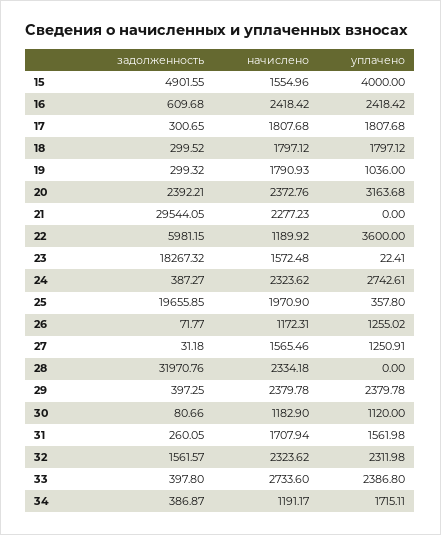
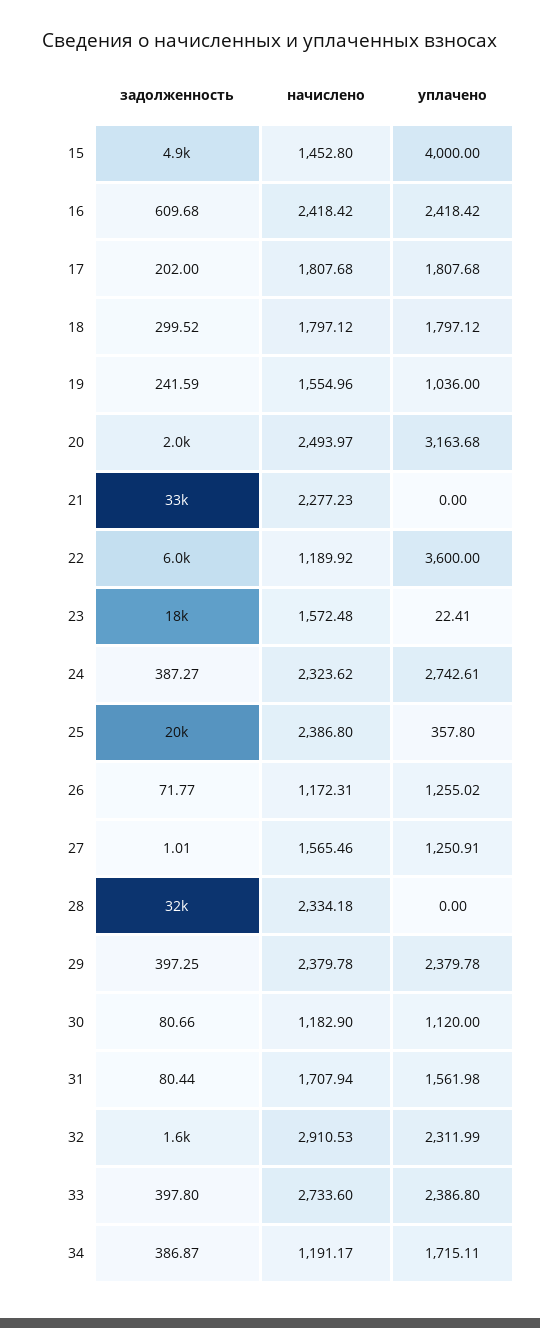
начислено, 15: 1554.96 -> 1452.8
задолженность, 17: 300.65 -> 202
задолженность, 19: 299.32 -> 241.59
начислено, 19: 1790.93 -> 1554.96
задолженность, 20: 2392.21 -> 2000
начислено, 20: 2372.76 -> 2493.97
задолженность, 21: 29544.05 -> 33000
начислено, 25: 1970.9 -> 2386.8
задолженность, 27: 31.18 -> 1.01
задолженность, 31: 260.05 -> 80.44
начислено, 32: 2323.62 -> 2910.53
уплачено, 32: 2311.98 -> 2311.99

